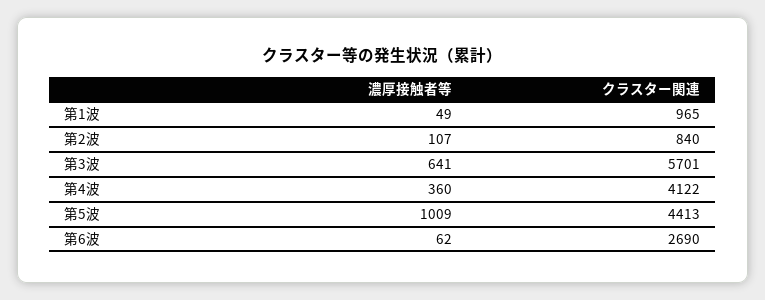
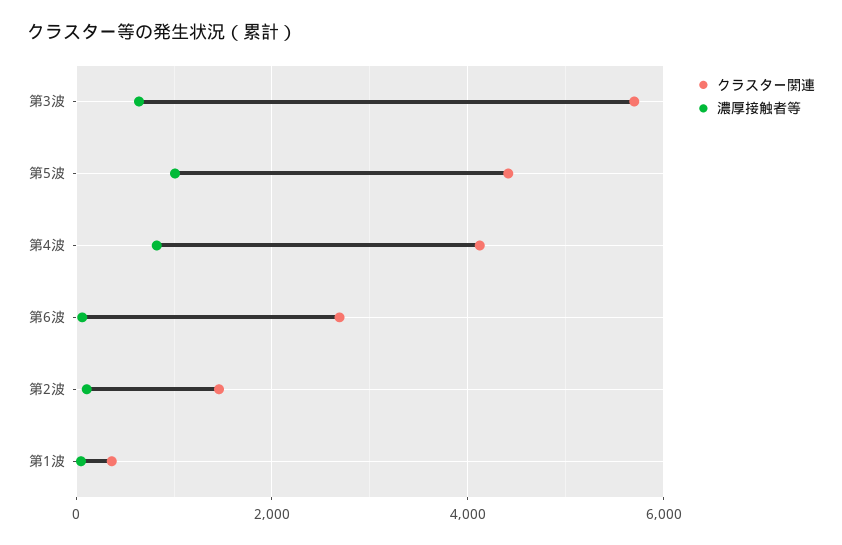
クラスター関連, 第1波: 965 -> 400
クラスター関連, 第2波: 840 -> 1400
濃厚接触者等, 第4波: 360 -> 800

